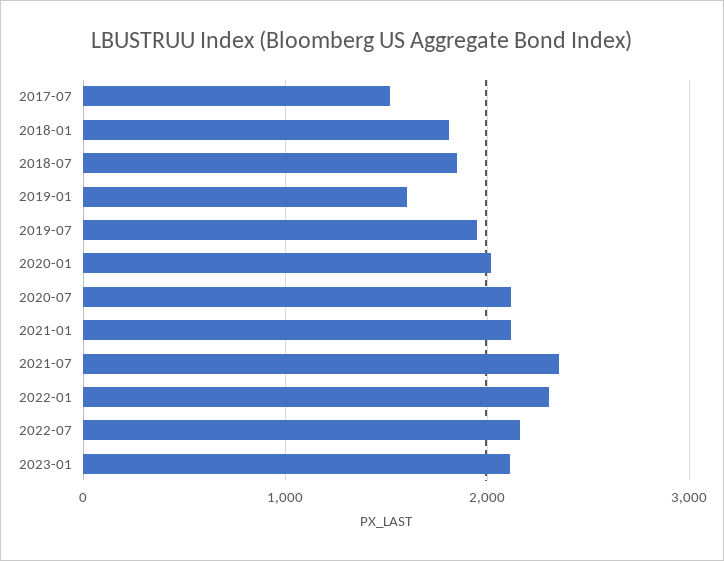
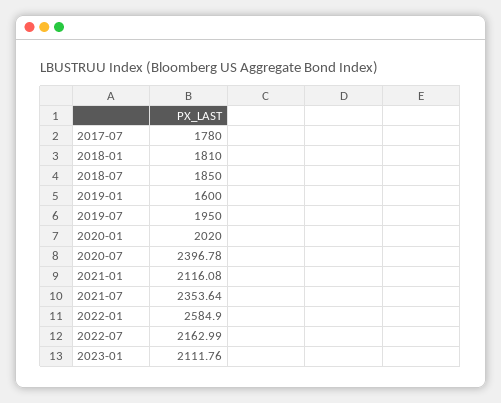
2017-07: 1500 -> 1780
2020-07: 2100 -> 2396.78
2022-01: 2300 -> 2584.9

